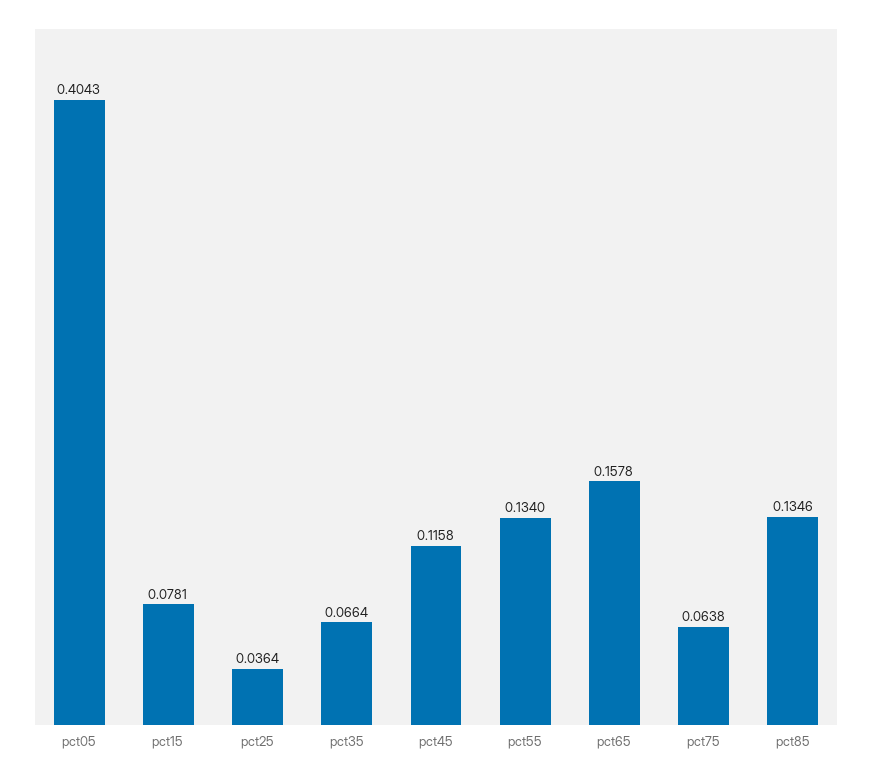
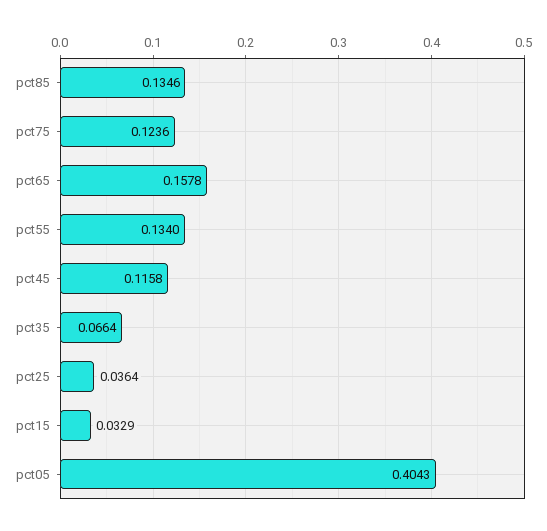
pct15: 0.0781 -> 0.0329
pct75: 0.0638 -> 0.1236

